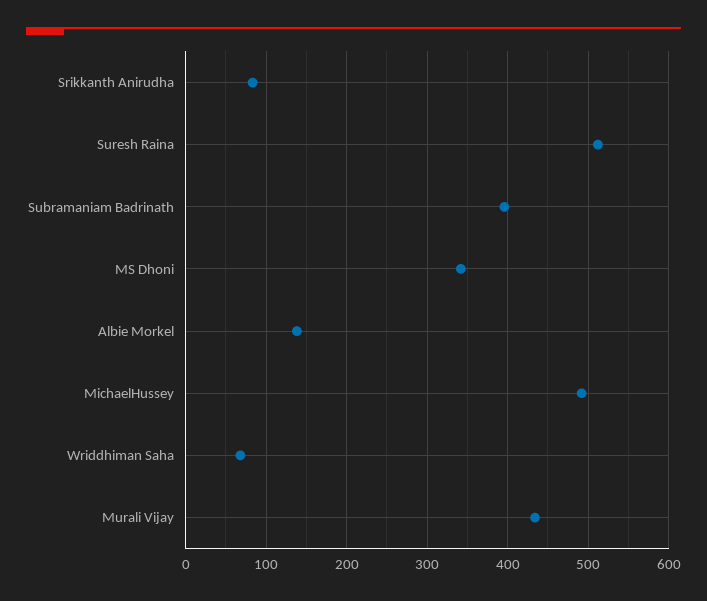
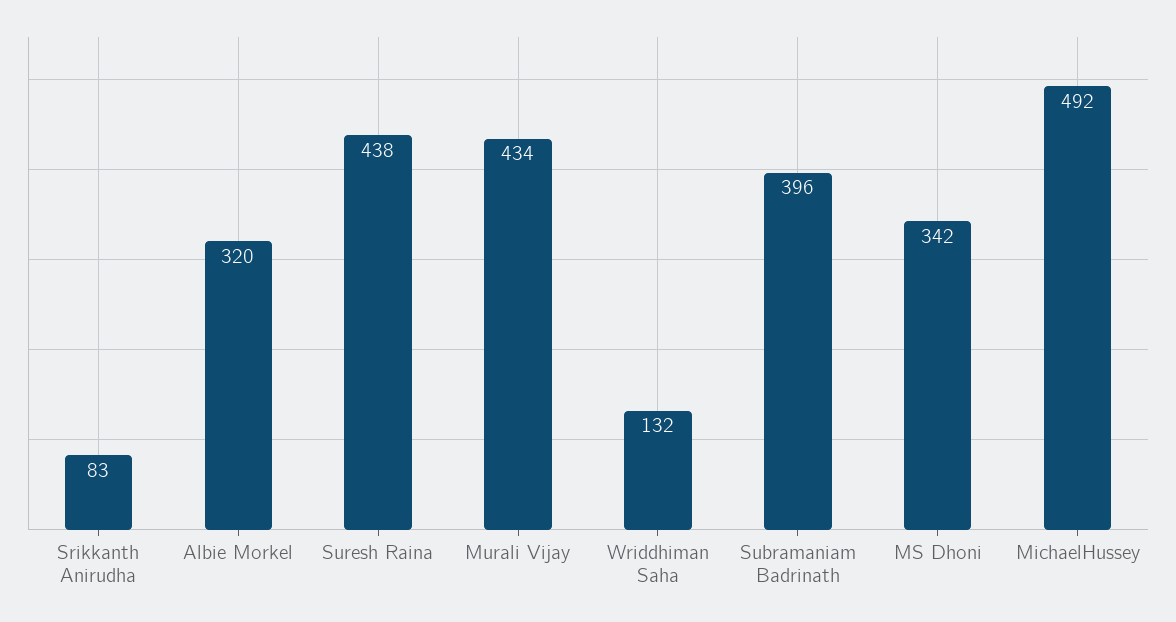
Suresh Raina: 510 -> 438
Albie Morkel: 140 -> 320
Wriddhiman Saha: 70 -> 132

